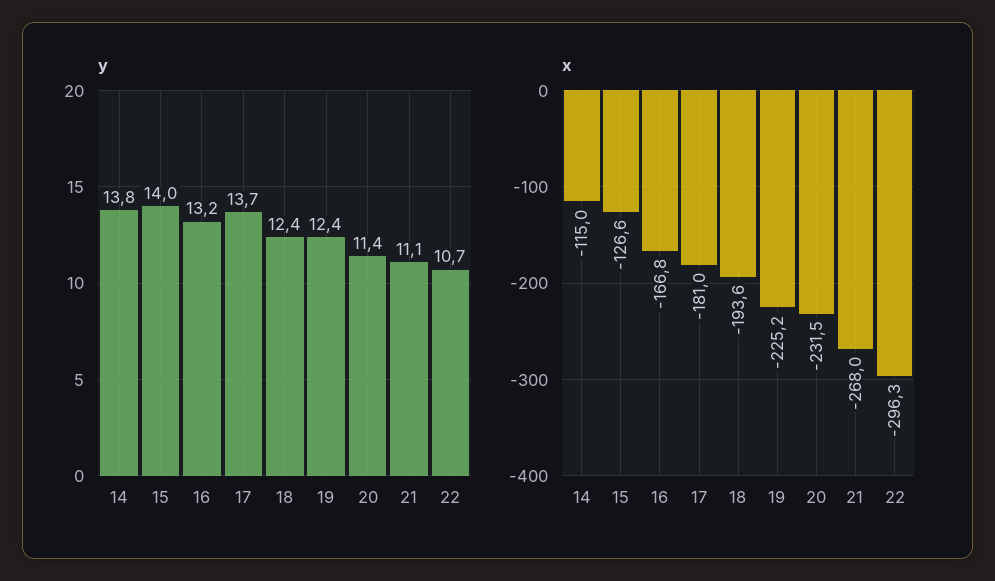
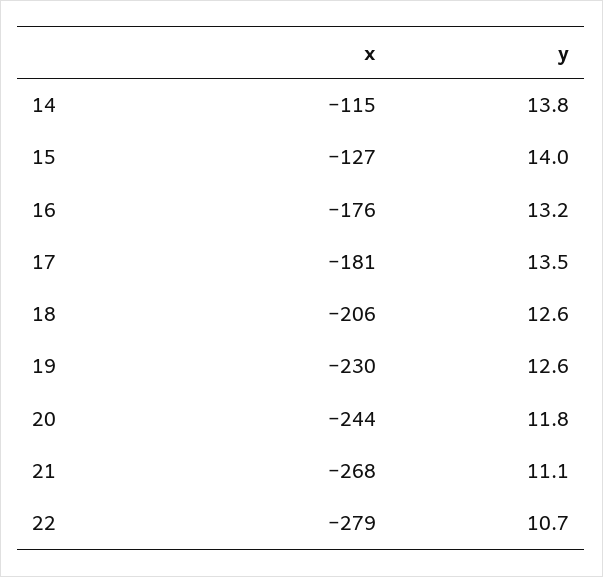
y, 17: 13.7 -> 13.5
y, 18: 12.4 -> 12.6
y, 19: 12.4 -> 12.6
y, 20: 11.4 -> 11.8
x, 16: -166.8 -> -176
x, 18: -193.6 -> -206
x, 19: -225.2 -> -230
x, 20: -231.5 -> -244
x, 22: -296.3 -> -279

